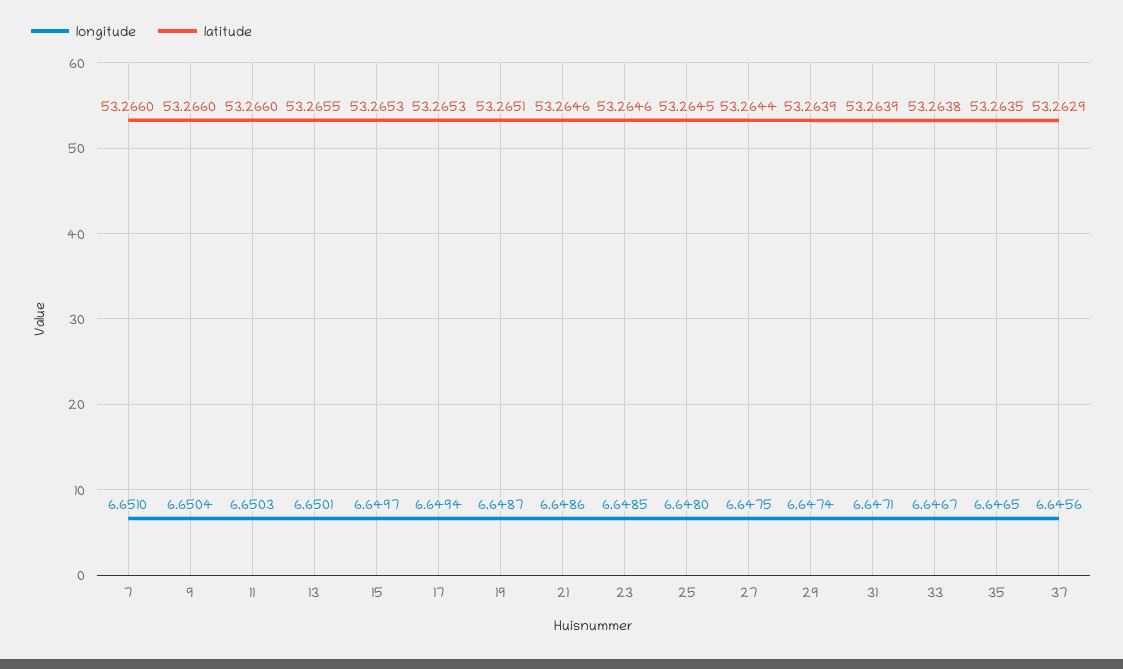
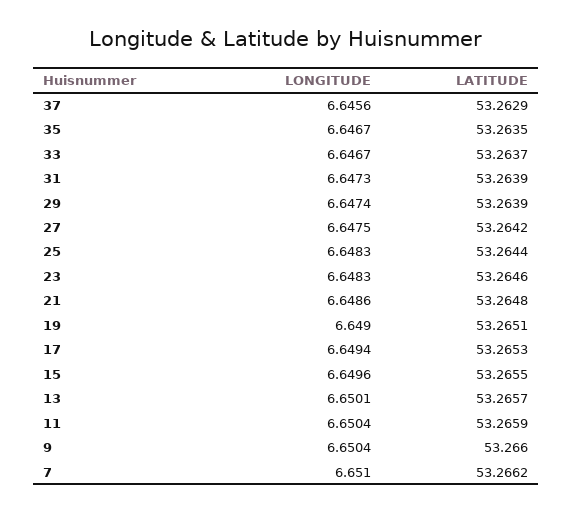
latitude, 7: 53.266 -> 53.2662
longitude, 11: 6.6503 -> 6.6504
latitude, 11: 53.266 -> 53.2659
latitude, 13: 53.2655 -> 53.2657
longitude, 15: 6.6497 -> 6.6496
latitude, 15: 53.2653 -> 53.2655
longitude, 19: 6.6487 -> 6.649
latitude, 21: 53.2646 -> 53.2648
longitude, 23: 6.6485 -> 6.6483
longitude, 25: 6.648 -> 6.6483
latitude, 25: 53.2645 -> 53.2644
latitude, 27: 53.2644 -> 53.2642
longitude, 31: 6.6471 -> 6.6473
latitude, 33: 53.2638 -> 53.2637
longitude, 35: 6.6465 -> 6.6467

